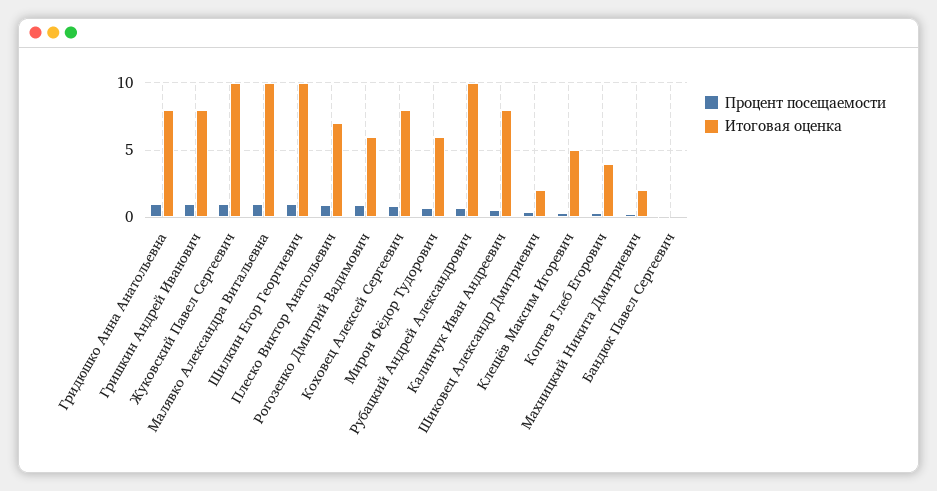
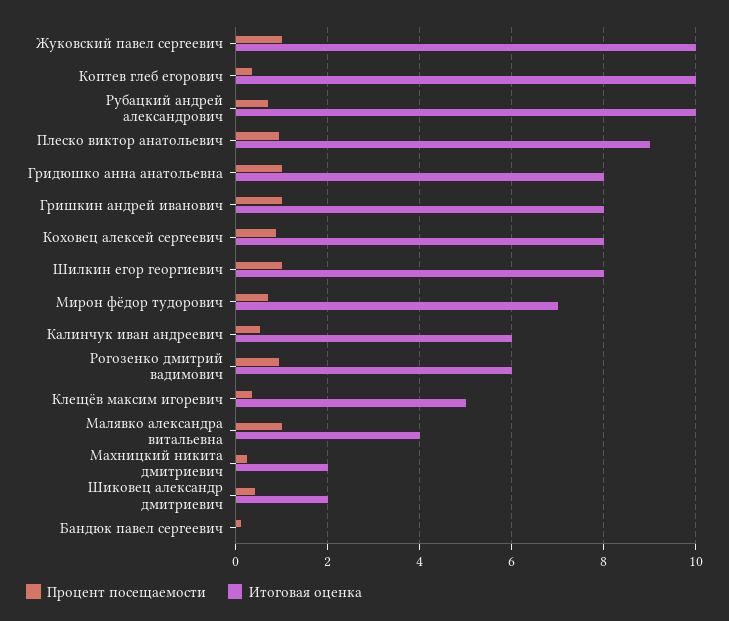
Итоговая оценка, Малявко Александра Витальевна: 10 -> 4
Итоговая оценка, Шилкин Егор Георгиевич: 10 -> 8
Итоговая оценка, Плеско Виктор Анатольевич: 7 -> 9
Итоговая оценка, Мирон Фёдор Тудорович: 6 -> 7
Итоговая оценка, Калинчук Иван Андреевич: 8 -> 6
Итоговая оценка, Коптев Глеб Егорович: 4 -> 10

